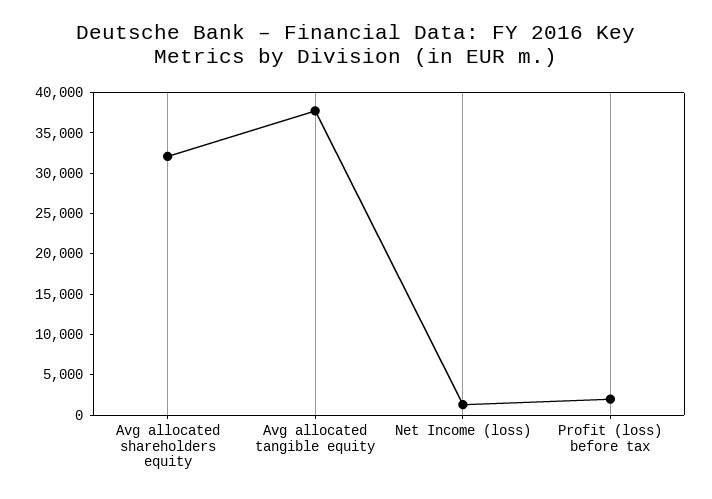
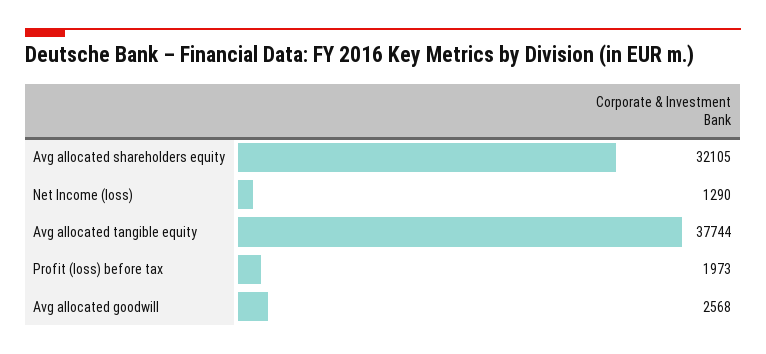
Avg allocated goodwill: none -> 2568

